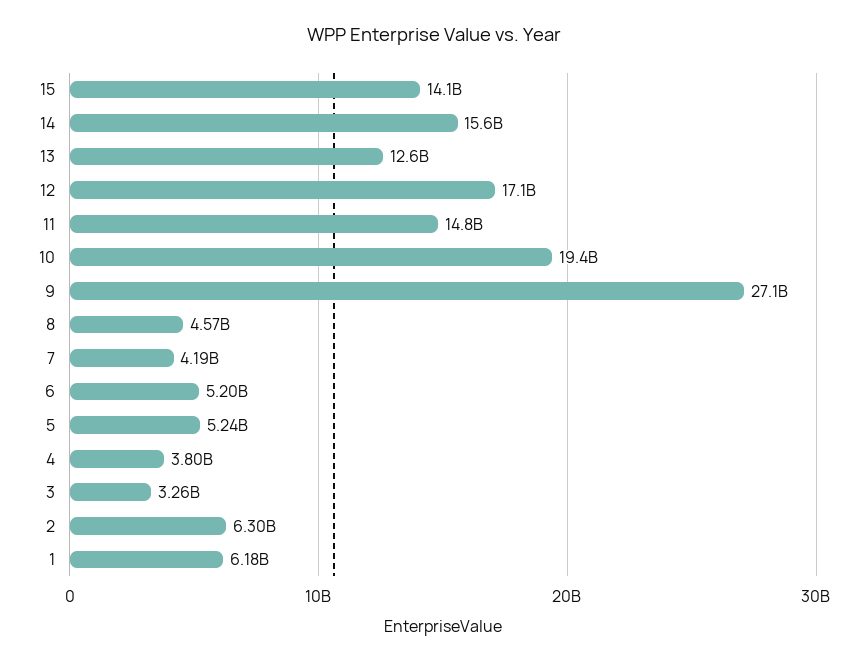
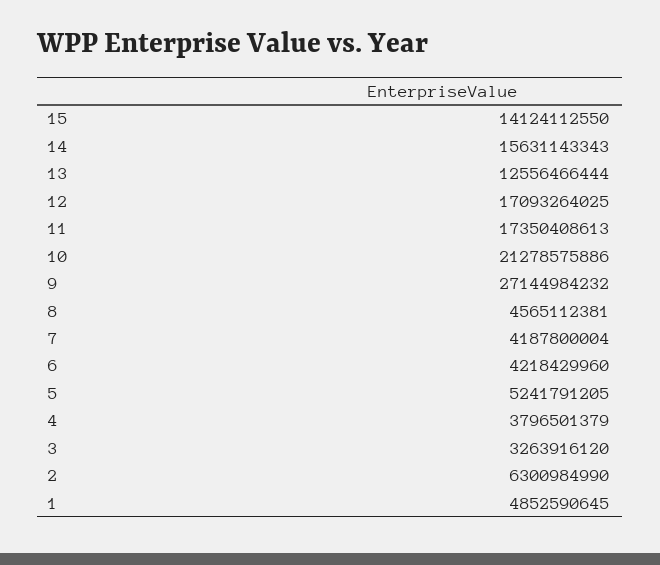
11: 14800000000 -> 17350408613
10: 19400000000 -> 21278575886
6: 5200000000 -> 4218429960
1: 6180000000 -> 4852590645

